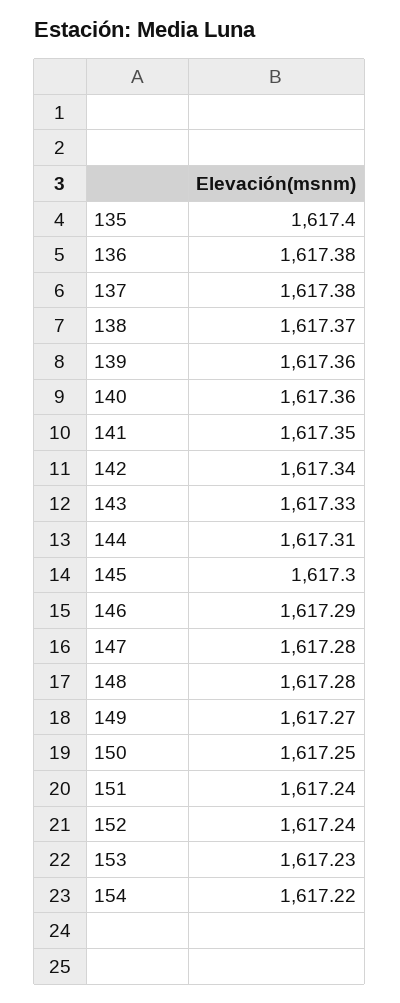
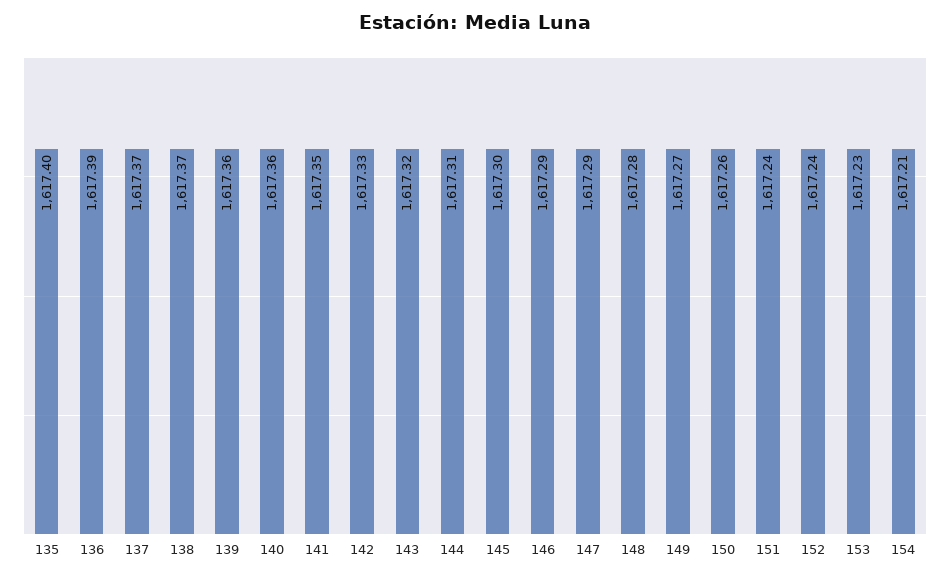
136: 1617.38 -> 1617.39
137: 1617.38 -> 1617.37
142: 1617.34 -> 1617.33
143: 1617.33 -> 1617.32
147: 1617.28 -> 1617.29
150: 1617.25 -> 1617.26
154: 1617.22 -> 1617.21

